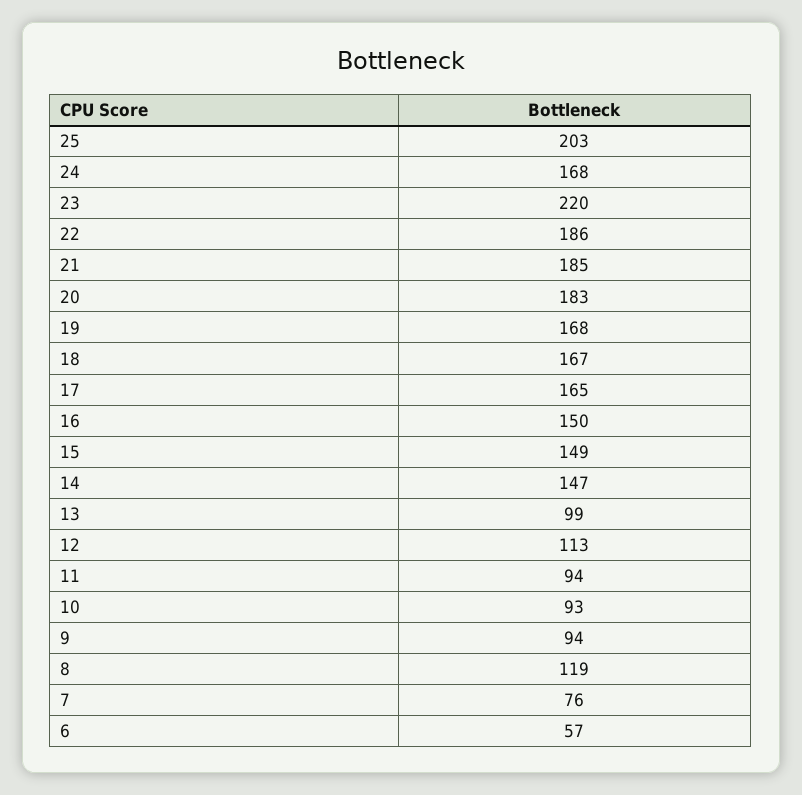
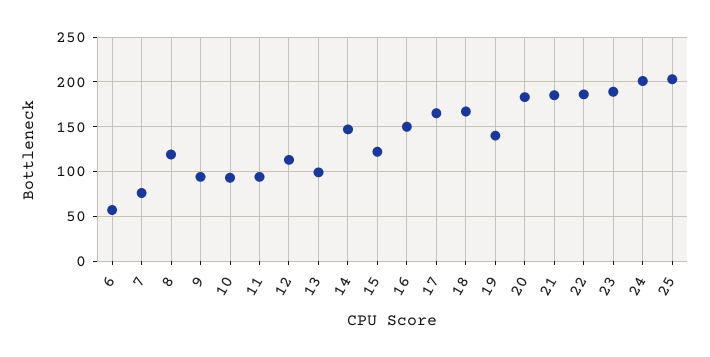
24: 168 -> 200
23: 220 -> 190
19: 168 -> 140
15: 149 -> 120

